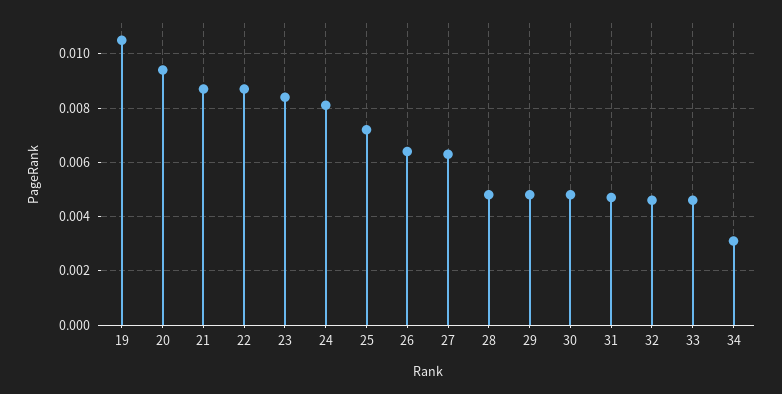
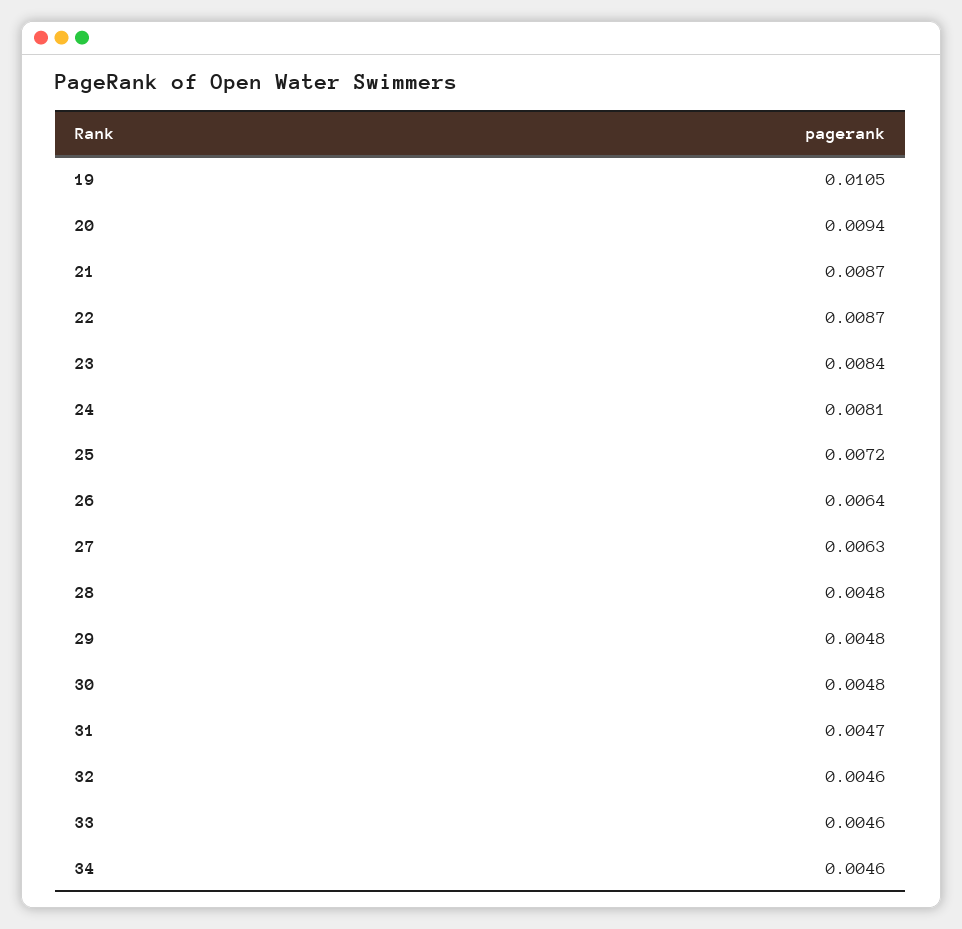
34: 0.003 -> 0.0046

